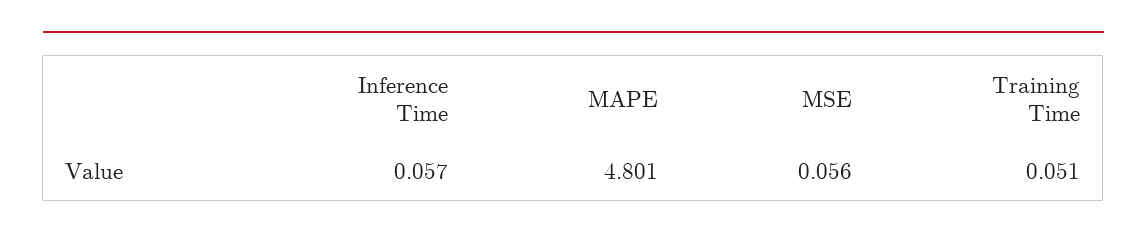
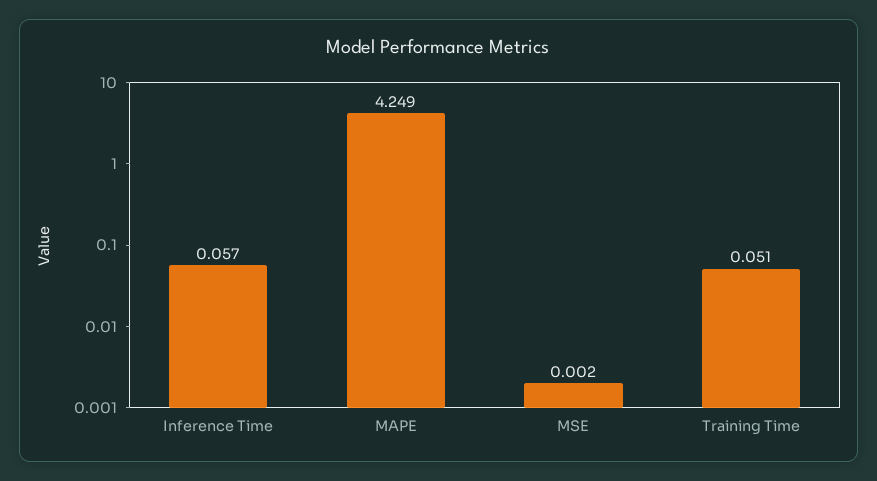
MAPE: 4.801 -> 4.249
MSE: 0.056 -> 0.002

